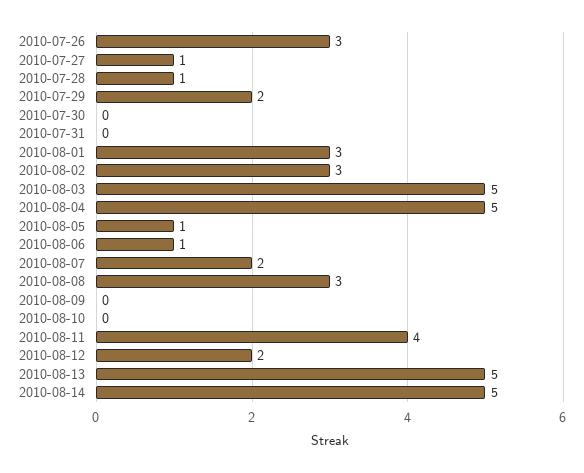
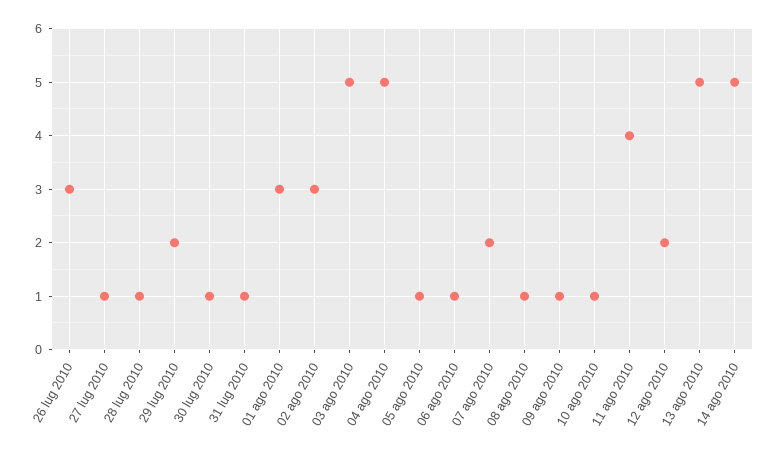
2010-07-30: 0 -> 1
2010-07-31: 0 -> 1
2010-08-08: 3 -> 1
2010-08-09: 0 -> 1
2010-08-10: 0 -> 1

